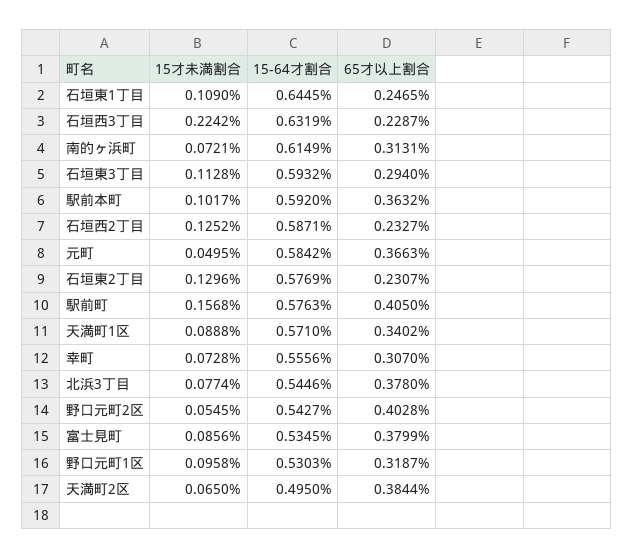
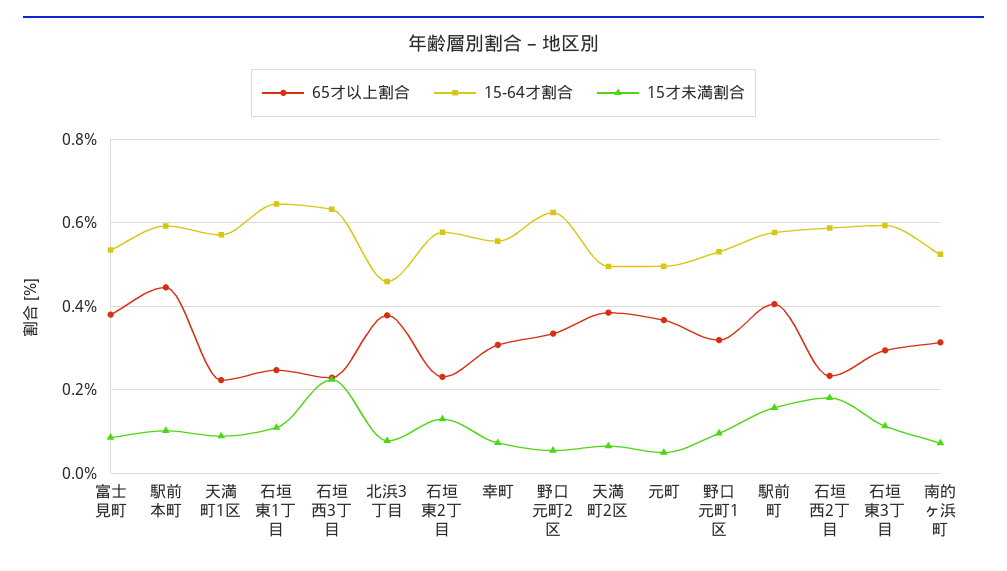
15-64才割合, 南的ヶ浜町: 0.6149 -> 0.52
65才以上割合, 駅前本町: 0.3632 -> 0.44
15才未満割合, 石垣西2丁目: 0.1252 -> 0.18
15-64才割合, 元町: 0.5842 -> 0.5
65才以上割合, 天満町1区: 0.3402 -> 0.22
15-64才割合, 北浜3丁目: 0.5446 -> 0.46
15-64才割合, 野口元町2区: 0.5427 -> 0.62
65才以上割合, 野口元町2区: 0.4028 -> 0.34

